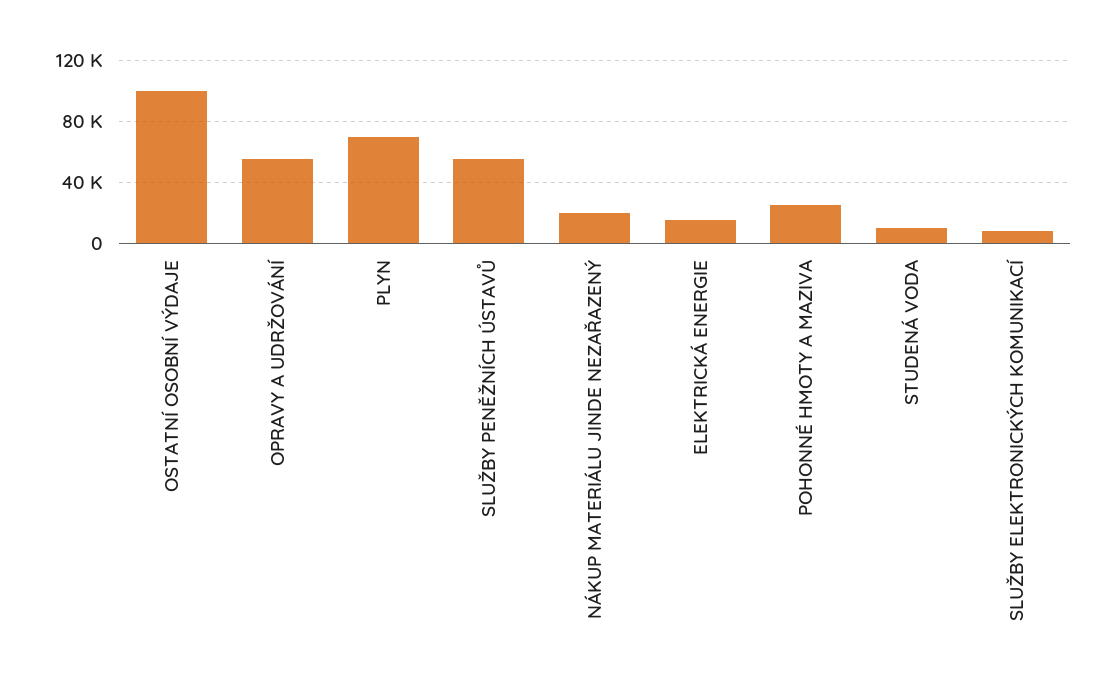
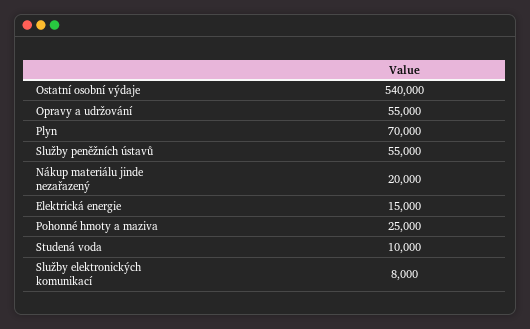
OSTATNÍ OSOBNÍ VÝDAJE: 100000 -> 540000

